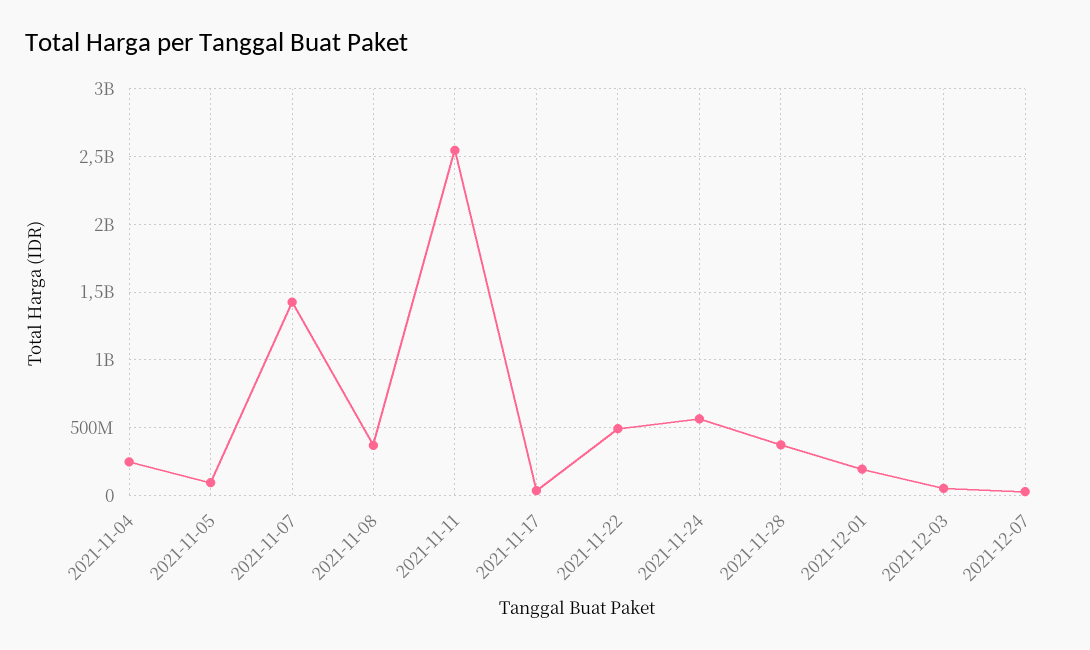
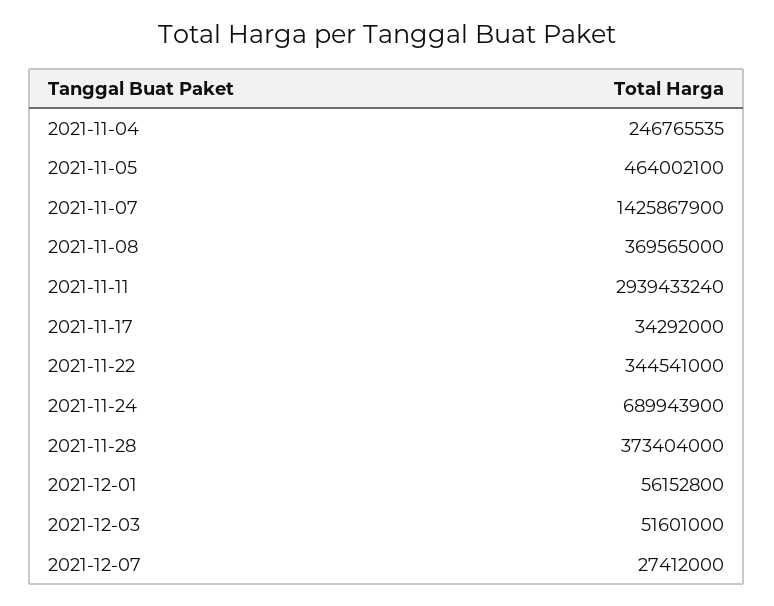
2021-11-05: 100000000 -> 464002100
2021-11-11: 2550000000 -> 2939433240
2021-11-22: 500000000 -> 344541000
2021-11-24: 550000000 -> 689943900
2021-12-01: 200000000 -> 56152800

